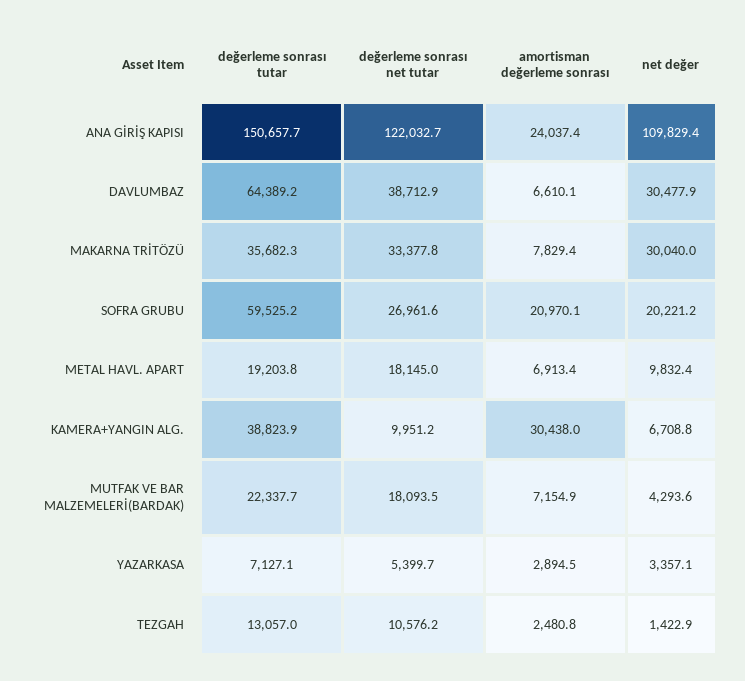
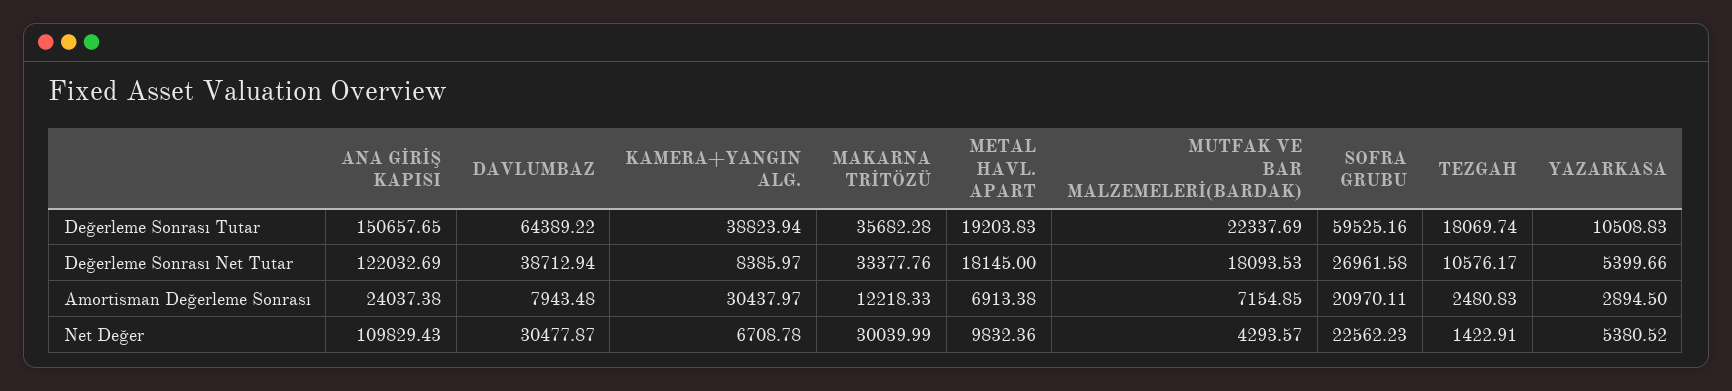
amortisman değerleme sonrası, DAVLUMBAZ: 6610.1 -> 7943.48
amortisman değerleme sonrası, MAKARNA TRİTÖZÜ: 7829.4 -> 12218.33
net değer, SOFRA GRUBU: 20221.2 -> 22562.23
değerleme sonrası net tutar, KAMERA+YANGIN ALG.: 9951.2 -> 8385.97
değerleme sonrası tutar, YAZARKASA: 7127.1 -> 10508.83
net değer, YAZARKASA: 3357.1 -> 5380.52
değerleme sonrası tutar, TEZGAH: 13057 -> 18069.74

